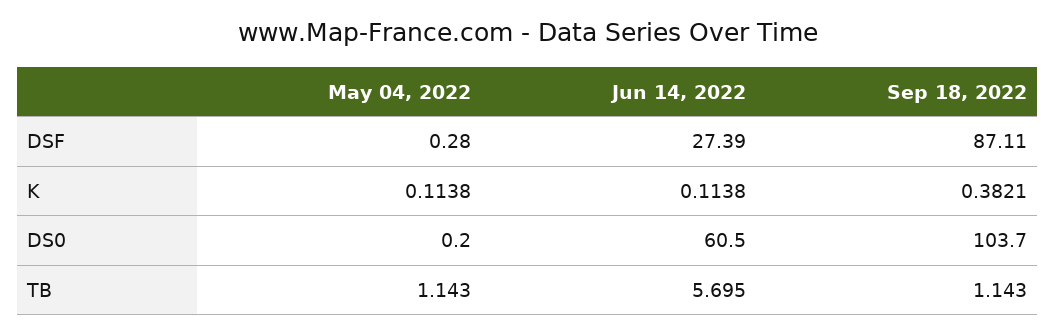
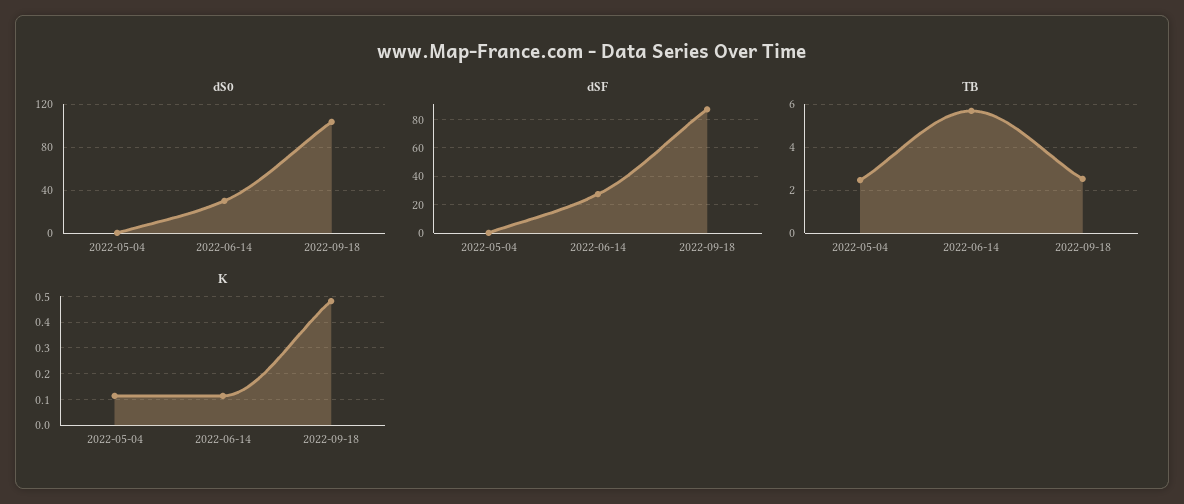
K, Sep 18, 2022: 0.3821 -> 0.475
DS0, Jun 14, 2022: 60.5 -> 30
TB, May 04, 2022: 1.143 -> 2.5
TB, Sep 18, 2022: 1.143 -> 2.5

